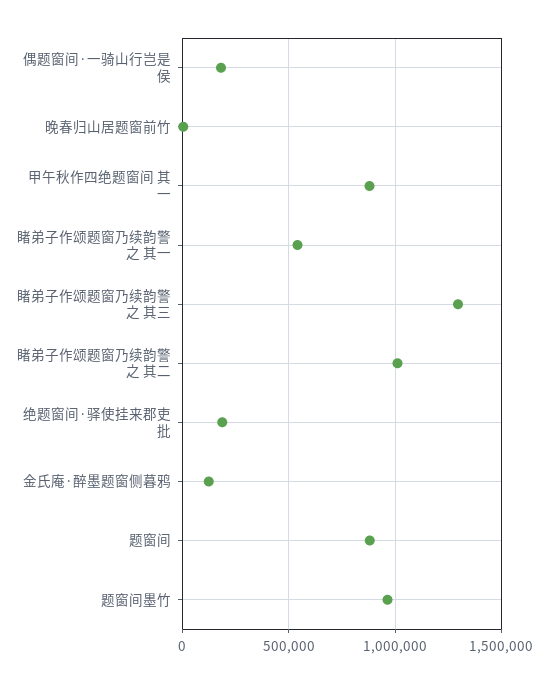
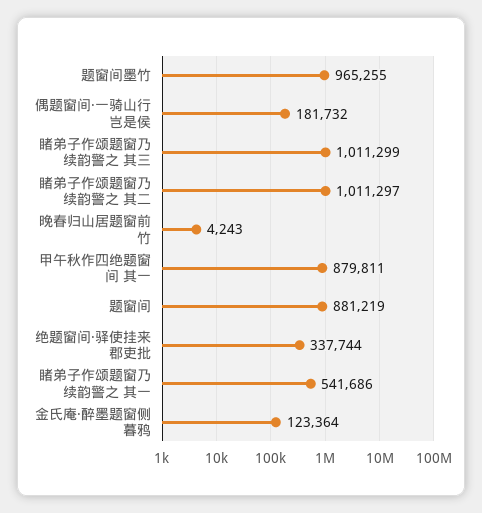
睹弟子作颂题窗乃续韵警之 其三: 1300000 -> 1011299
绝题窗间·驿使挂来郡吏批: 200000 -> 337744

